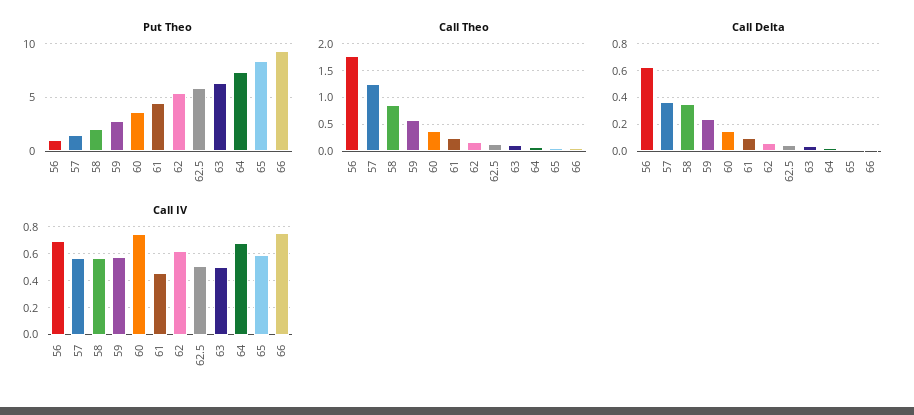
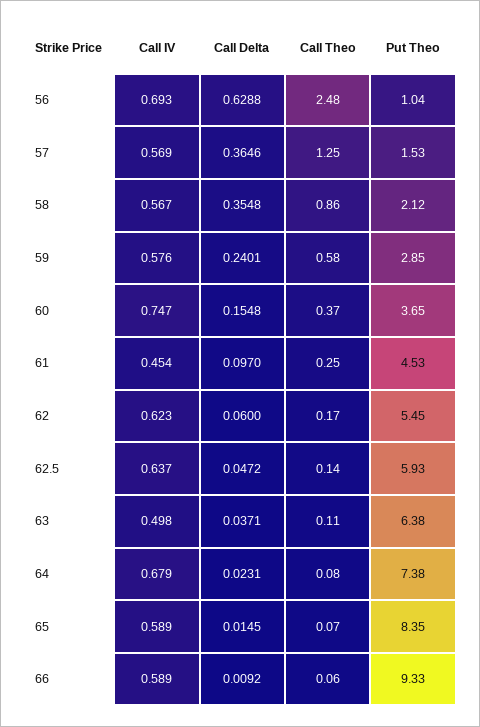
Call Theo, 56: 1.75 -> 2.48
Call IV, 62.5: 0.5 -> 0.637
Call IV, 66: 0.75 -> 0.589

